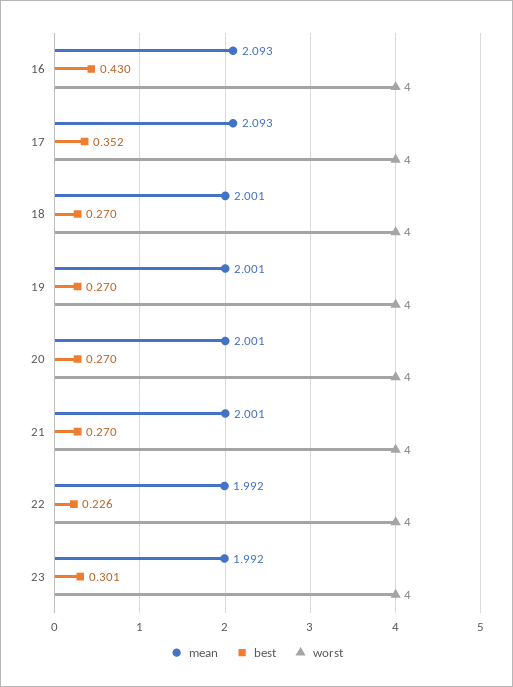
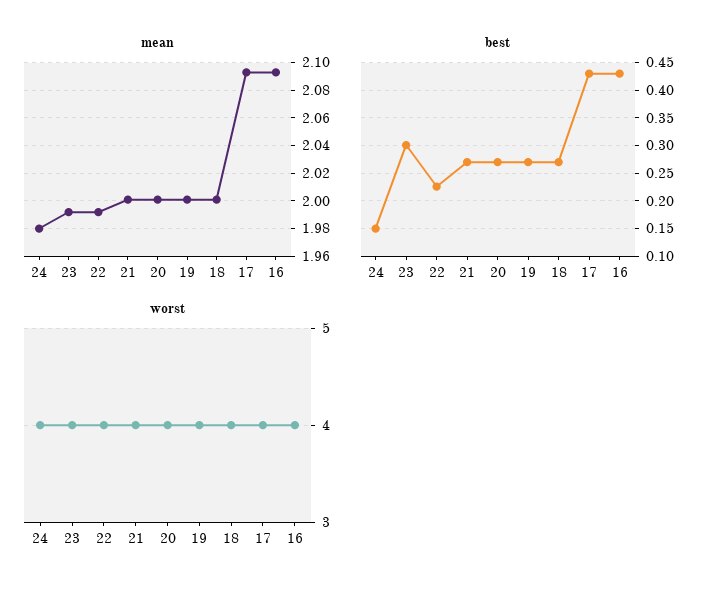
best, 17: 0.352 -> 0.425
mean, 24: none -> 1.98
best, 24: none -> 0.15
worst, 24: none -> 4

